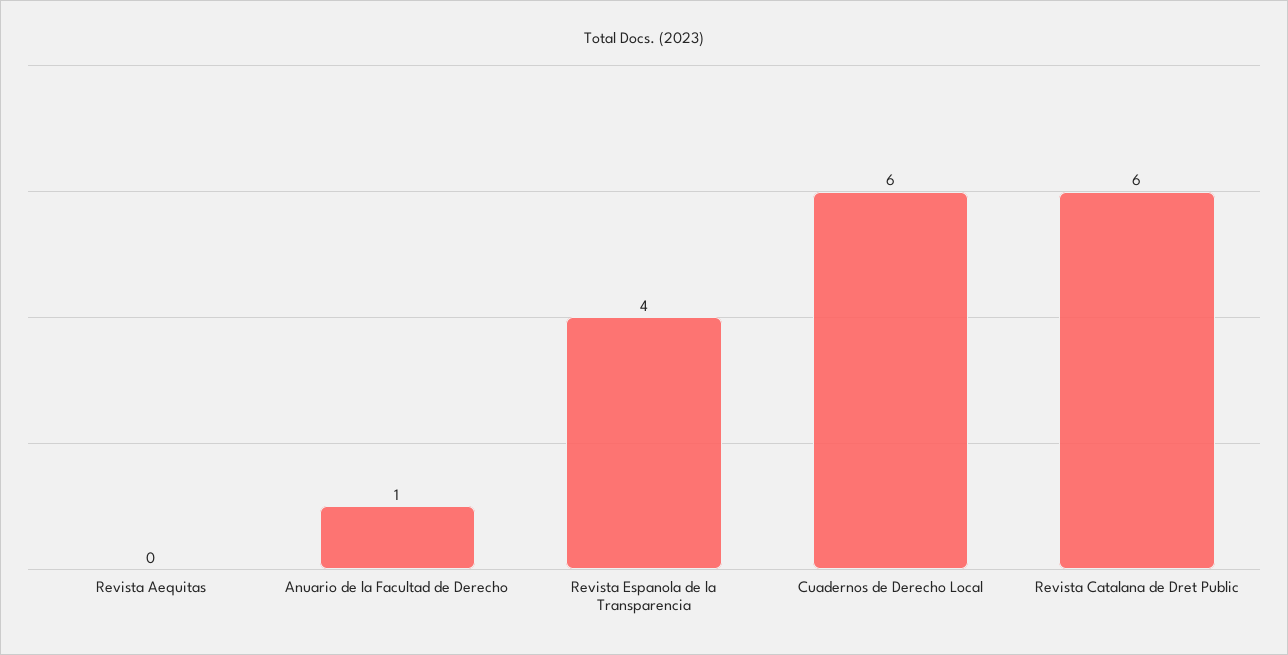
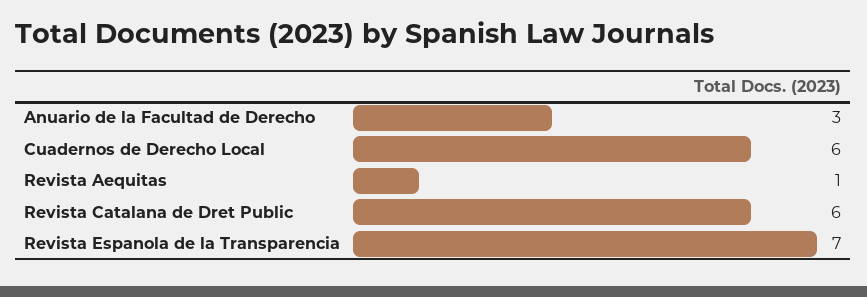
Revista Aequitas: 0 -> 1
Anuario de la Facultad de Derecho: 1 -> 3
Revista Espanola de la Transparencia: 4 -> 7

